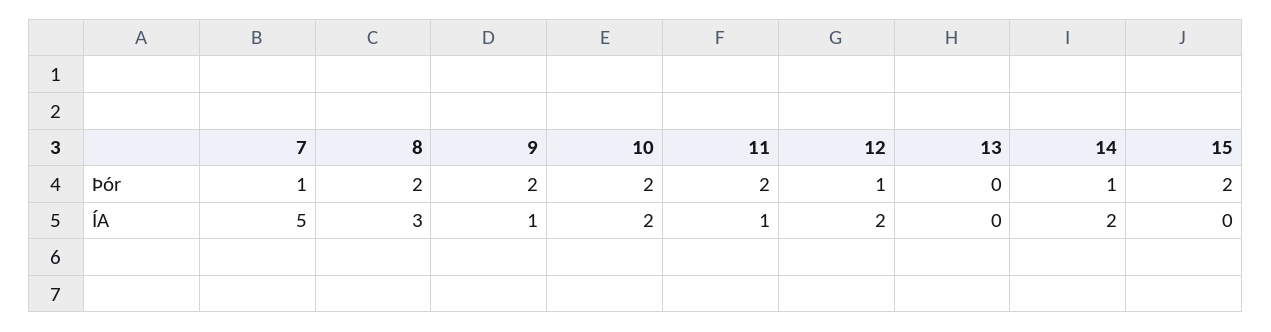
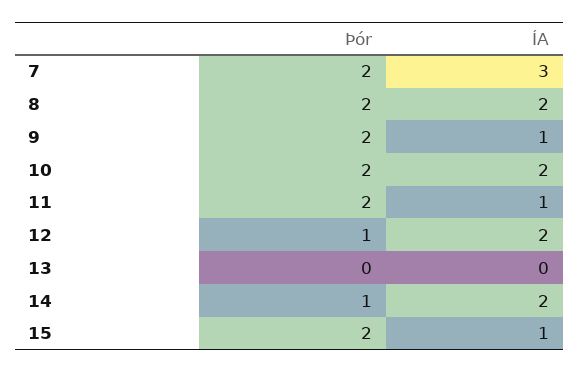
7, Þór: 1 -> 2
7, ÍA: 5 -> 3
8, ÍA: 3 -> 2
15, ÍA: 0 -> 1

